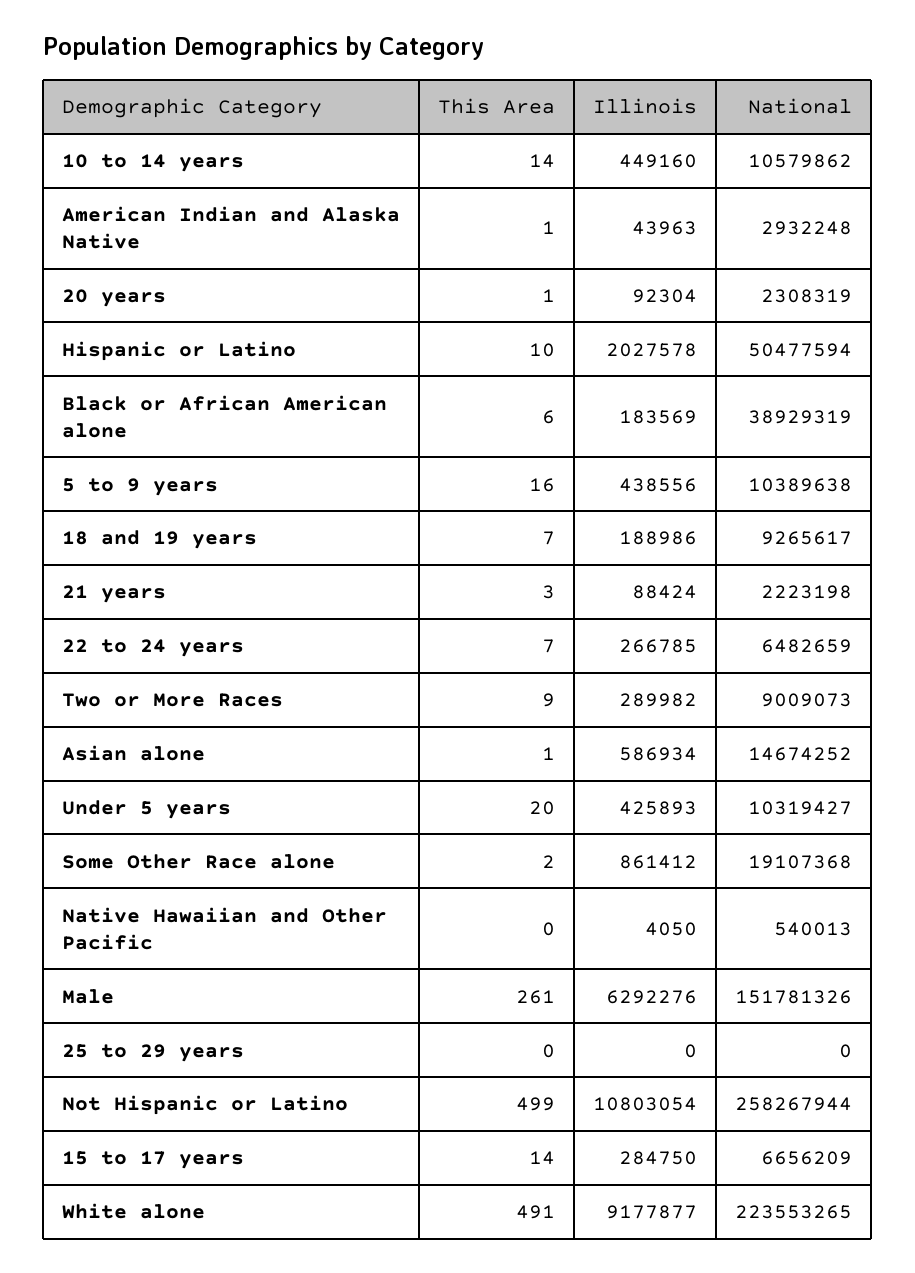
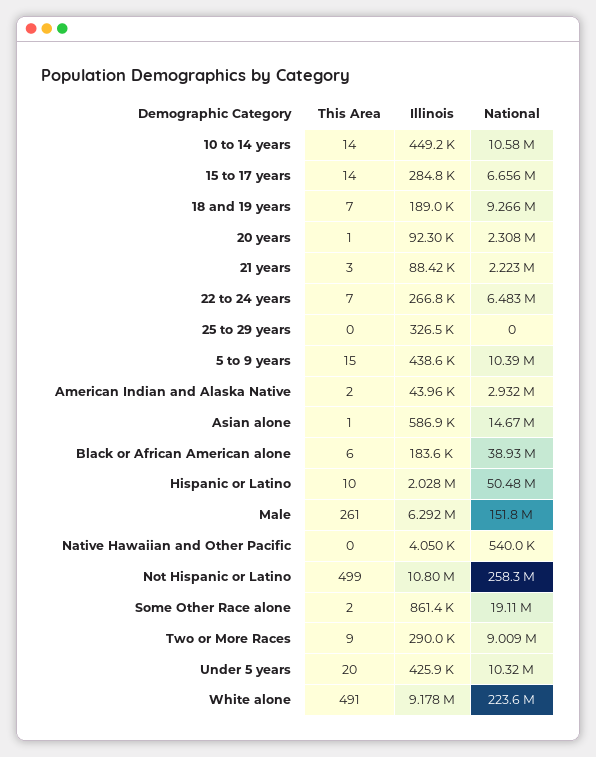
This Area, American Indian and Alaska Native: 1 -> 2
This Area, 5 to 9 years: 16 -> 15
Illinois, 25 to 29 years: 0 -> 326500

